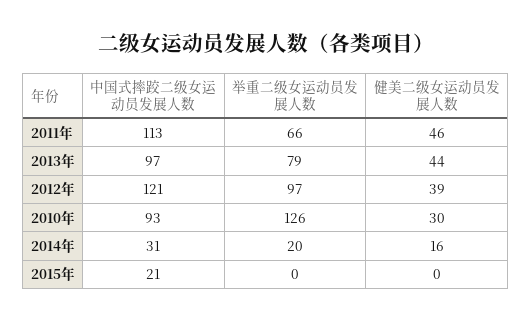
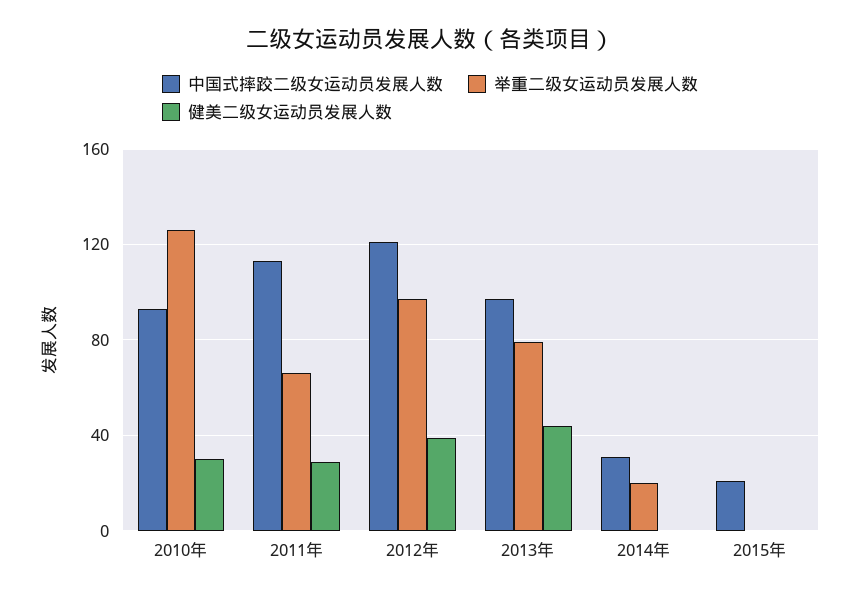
健美二级女运动员发展人数, 2011年: 46 -> 30
健美二级女运动员发展人数, 2014年: 16 -> 0

